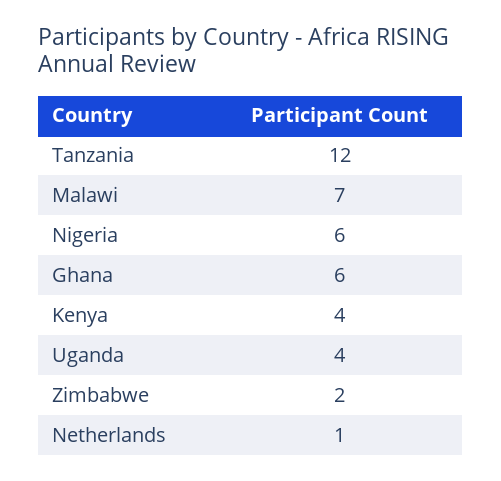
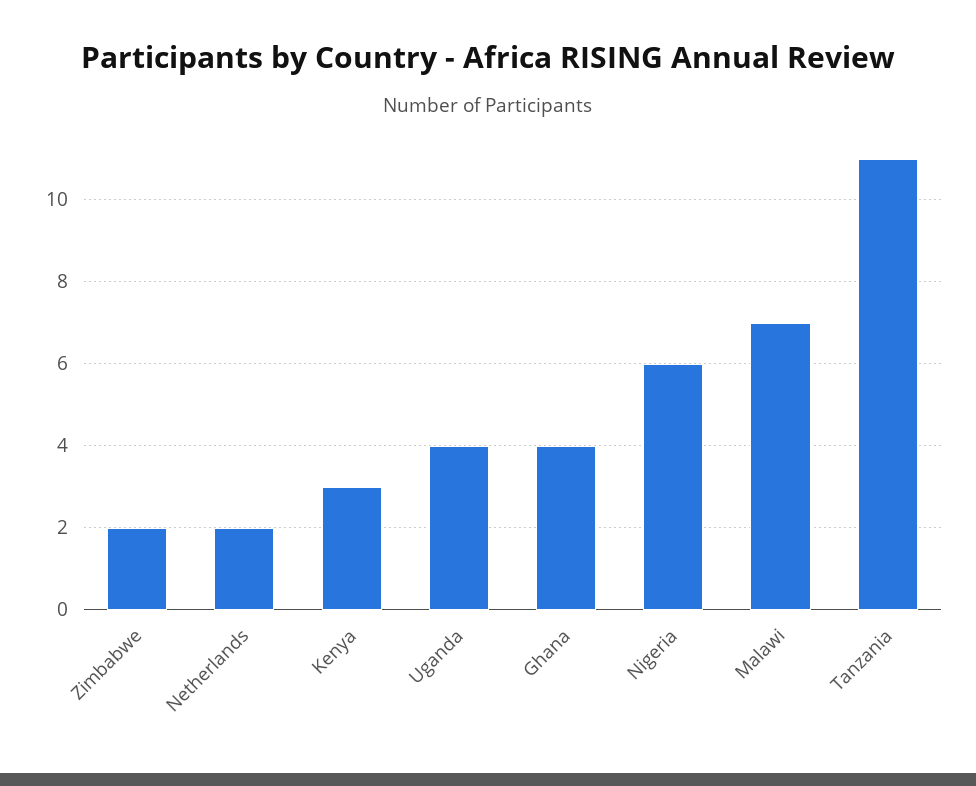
Tanzania: 12 -> 11
Ghana: 6 -> 4
Kenya: 4 -> 3
Netherlands: 1 -> 2

